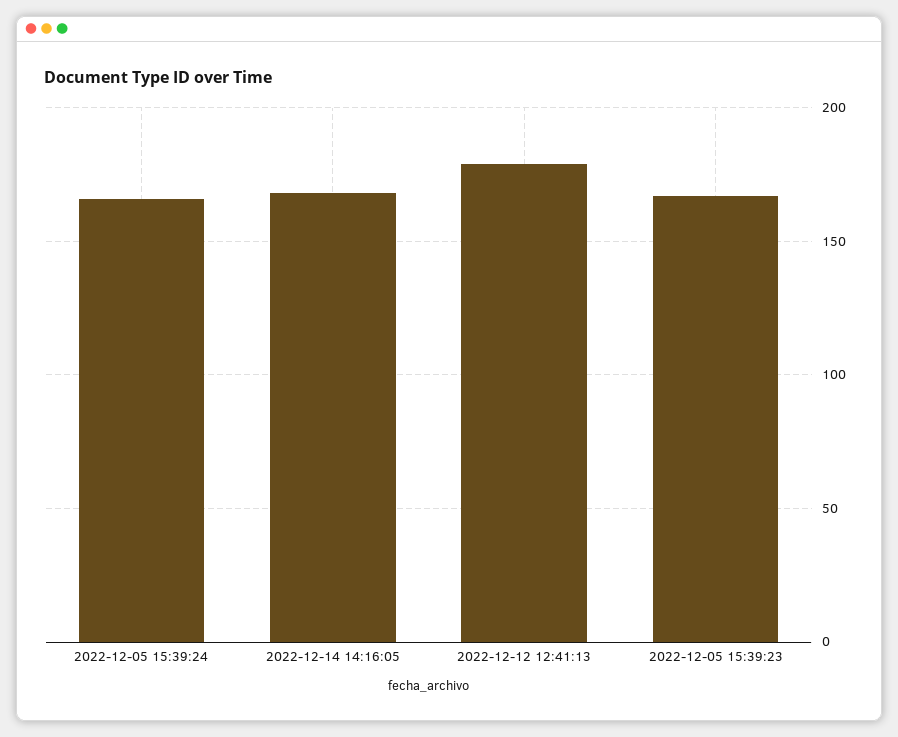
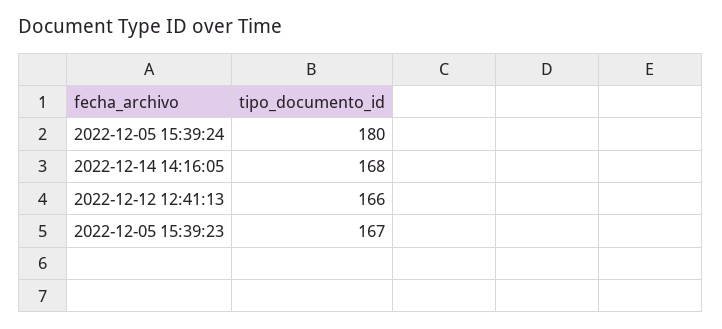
2022-12-05 15:39:24: 165 -> 180
2022-12-12 12:41:13: 180 -> 166

